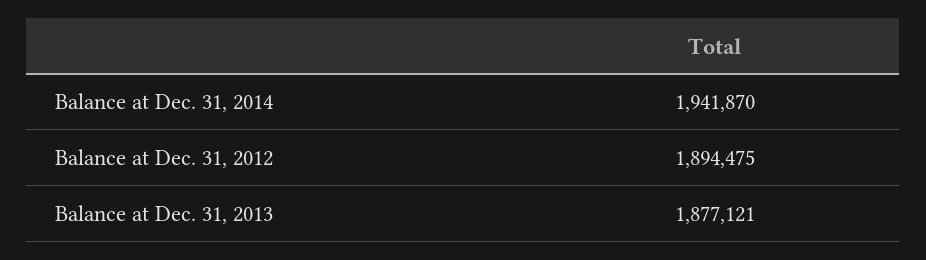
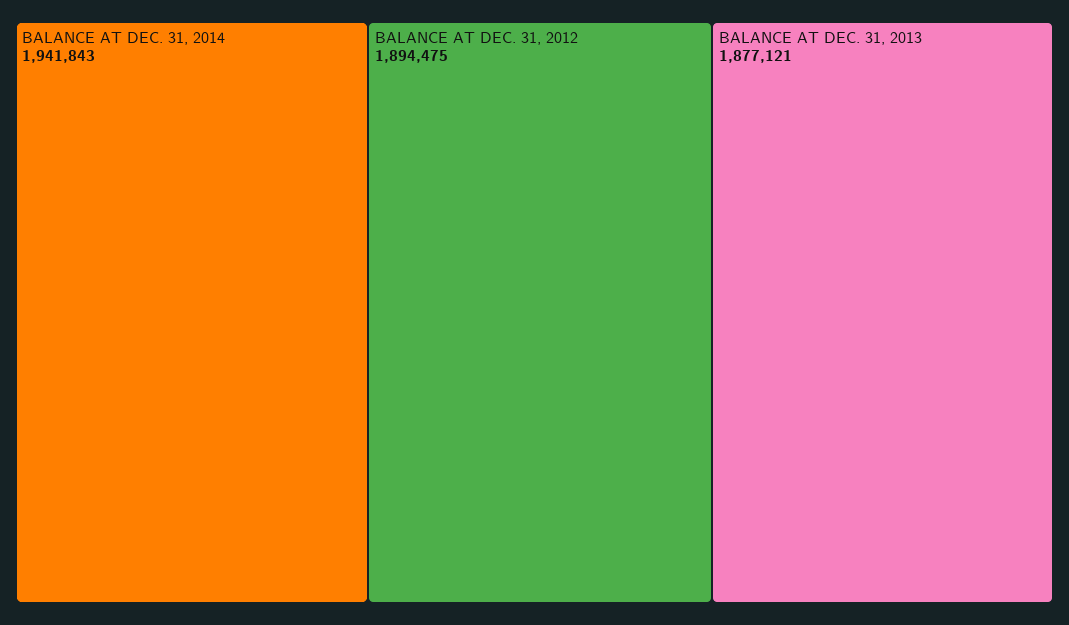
Balance at Dec. 31, 2014: 1941870 -> 1941843

